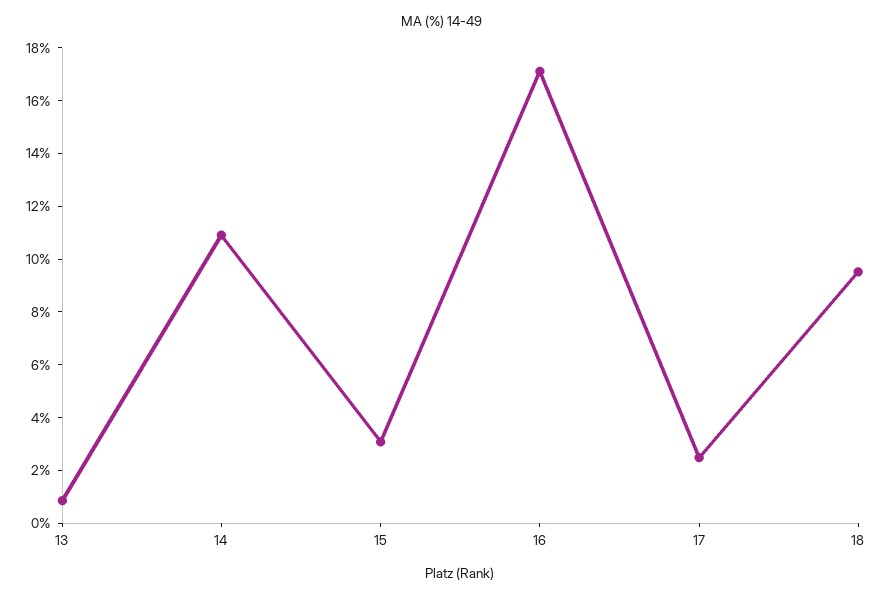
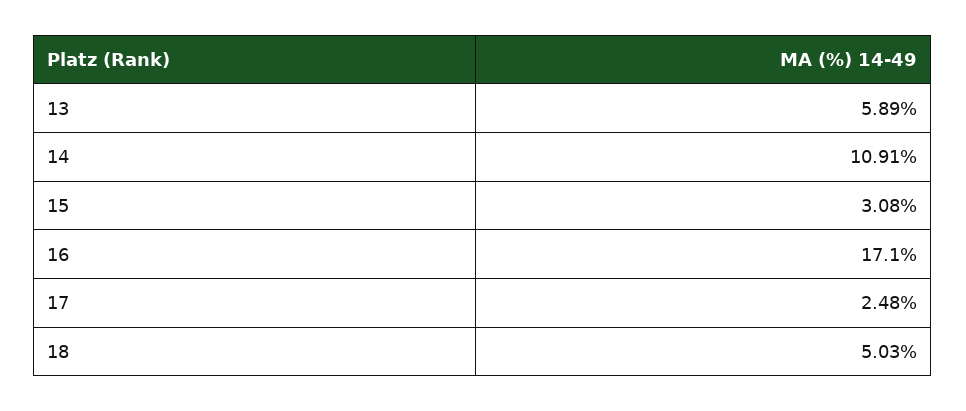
13: 1 -> 5.89
18: 9.5 -> 5.03

